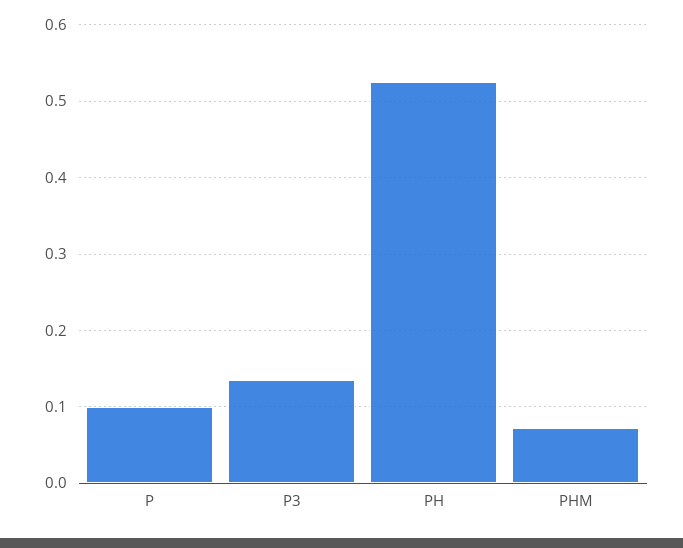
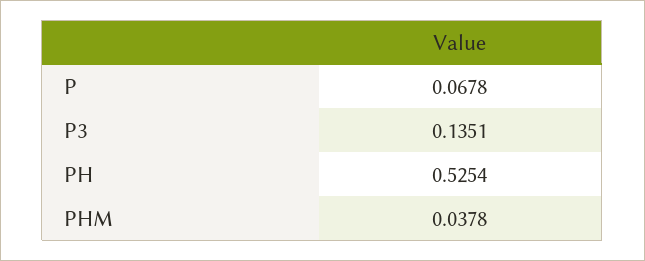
P: 0.1 -> 0.0678
PHM: 0.07 -> 0.0378

